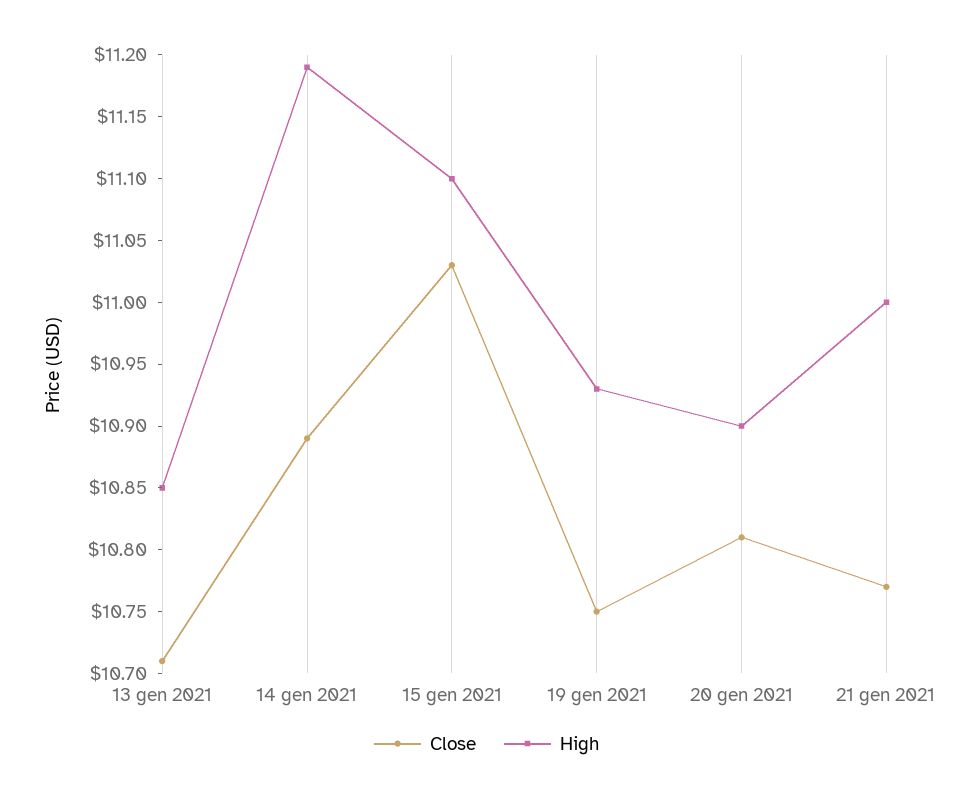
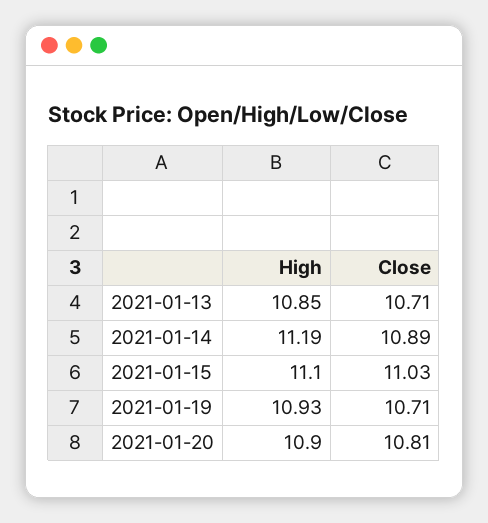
Close, 19 gen 2021: 10.75 -> 10.71
Close, 21 gen 2021: 10.77 -> none
High, 21 gen 2021: 11 -> none

